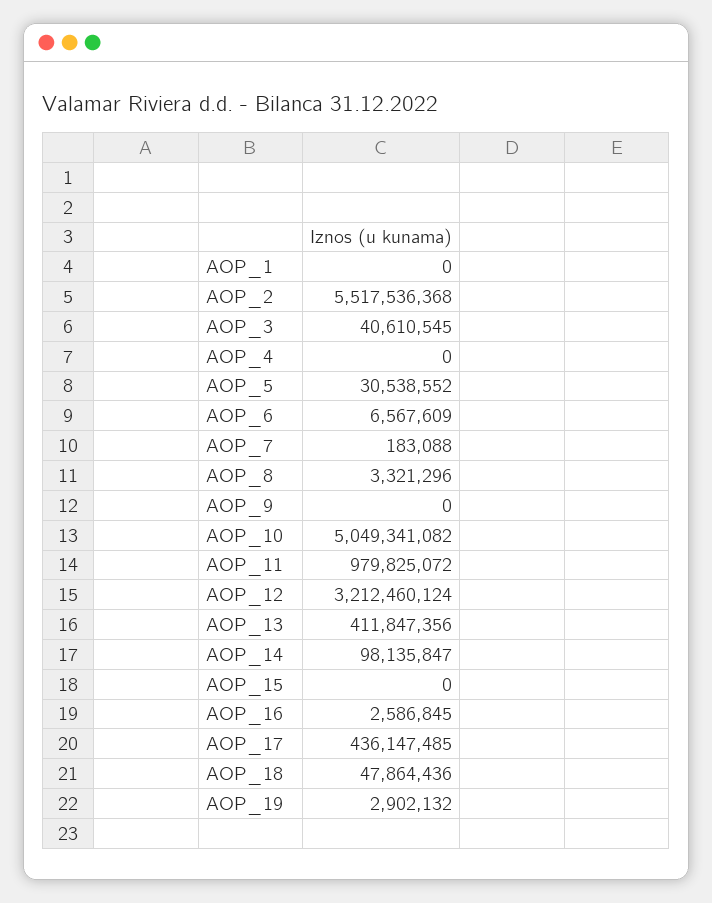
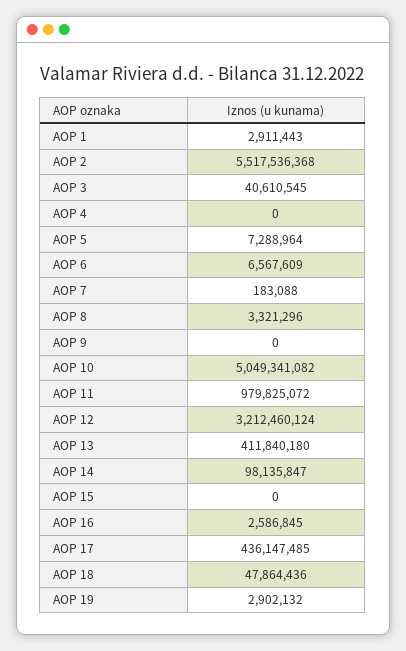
AOP_1: 0 -> 2911443
AOP_5: 30538552 -> 7288964
AOP_13: 411847356 -> 411840180

